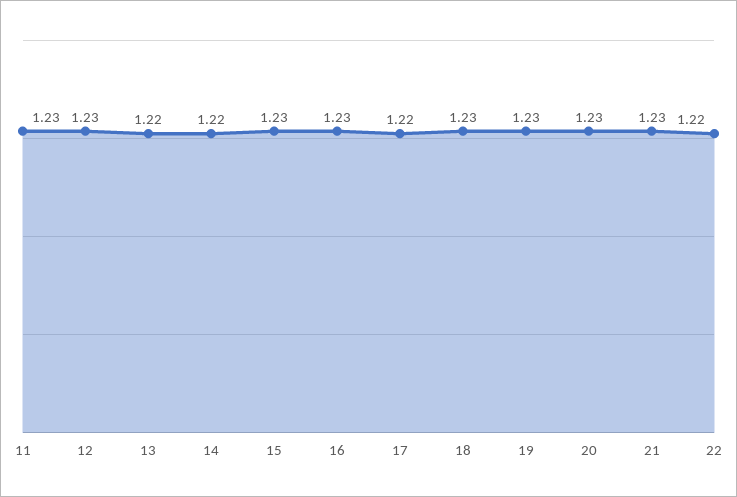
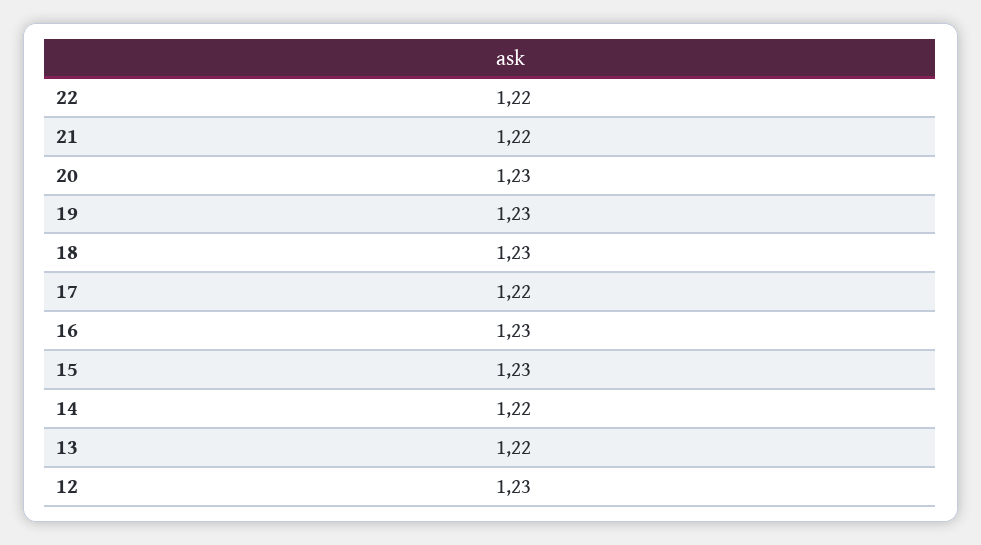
11: 1.23 -> none
21: 1.23 -> 1.22

